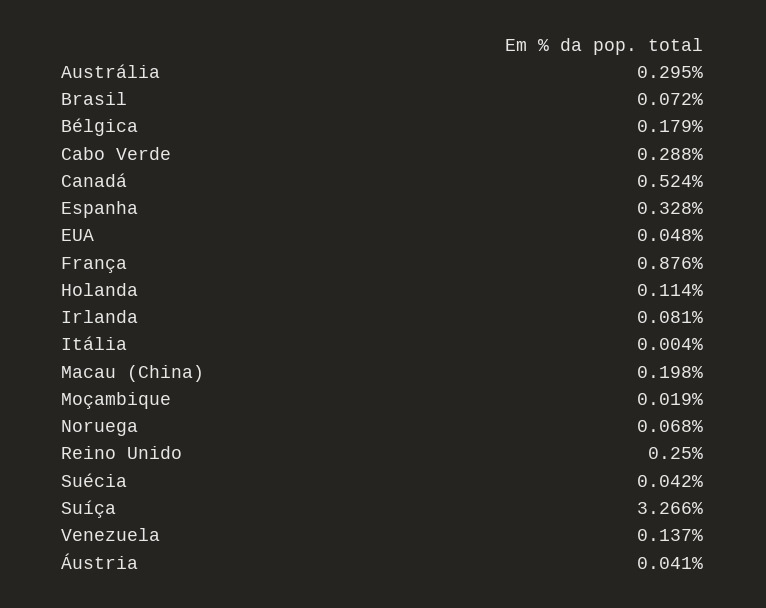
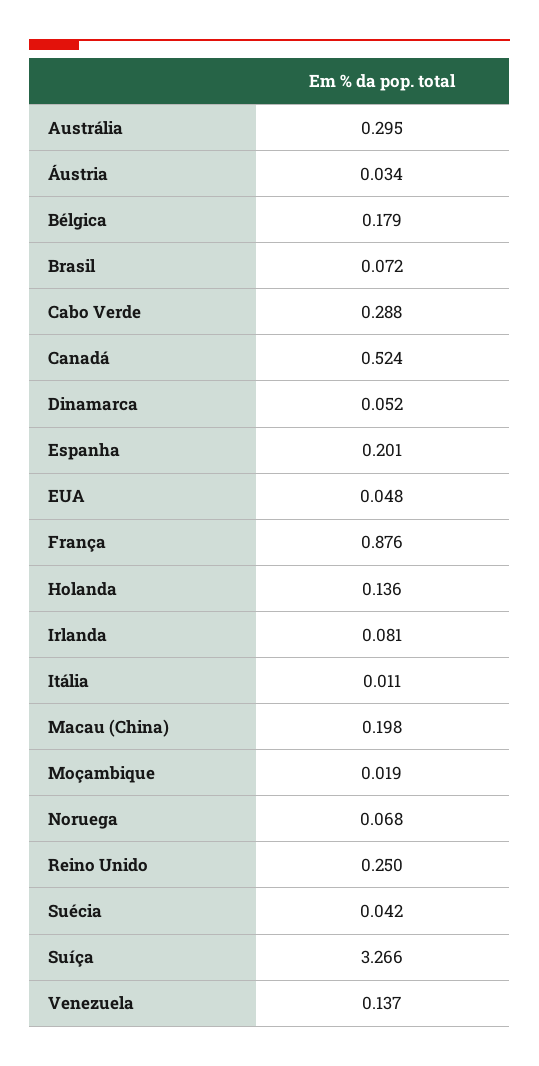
Espanha: 0.328 -> 0.201
Holanda: 0.114 -> 0.136
Itália: 0.004 -> 0.011
Áustria: 0.041 -> 0.034
Dinamarca: none -> 0.052

